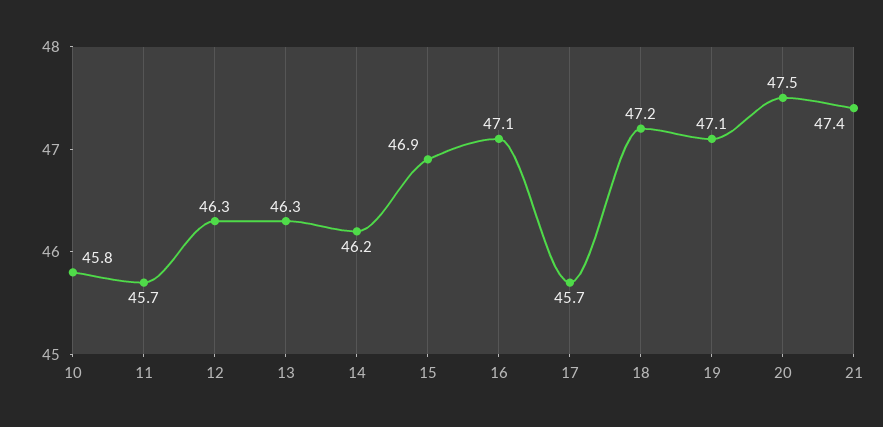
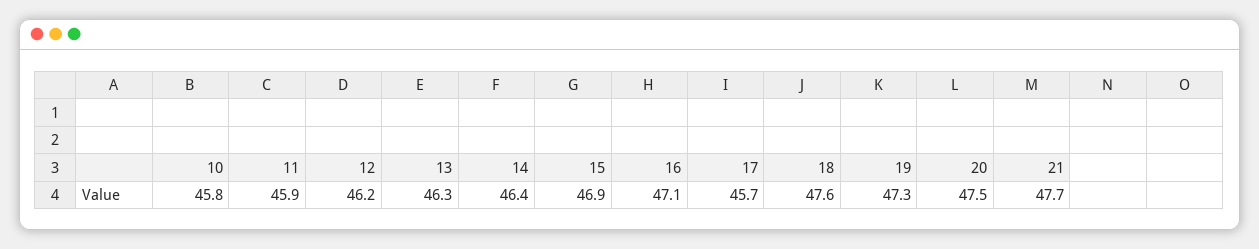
11: 45.7 -> 45.9
12: 46.3 -> 46.2
14: 46.2 -> 46.4
18: 47.2 -> 47.6
19: 47.1 -> 47.3
21: 47.4 -> 47.7

